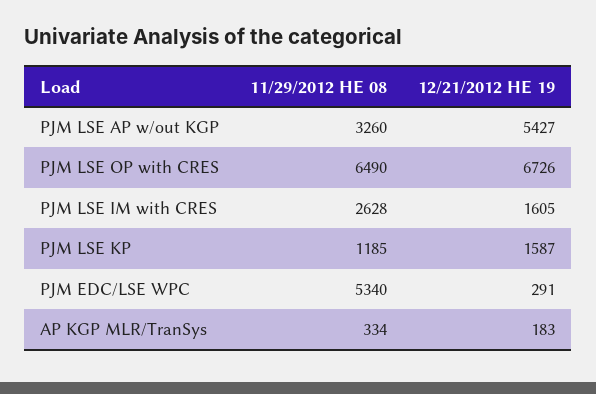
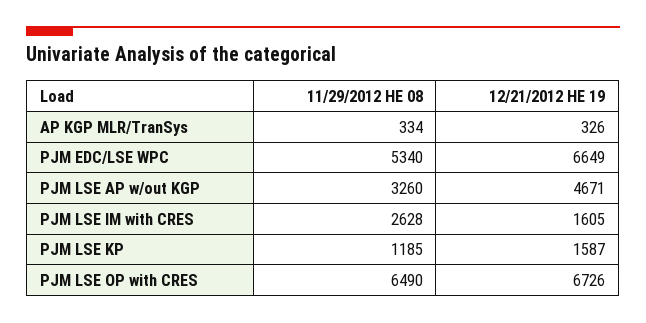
12/21/2012 HE 19, PJM LSE AP w/out KGP: 5427 -> 4671
12/21/2012 HE 19, PJM EDC/LSE WPC: 291 -> 6649
12/21/2012 HE 19, AP KGP MLR/TranSys: 183 -> 326

